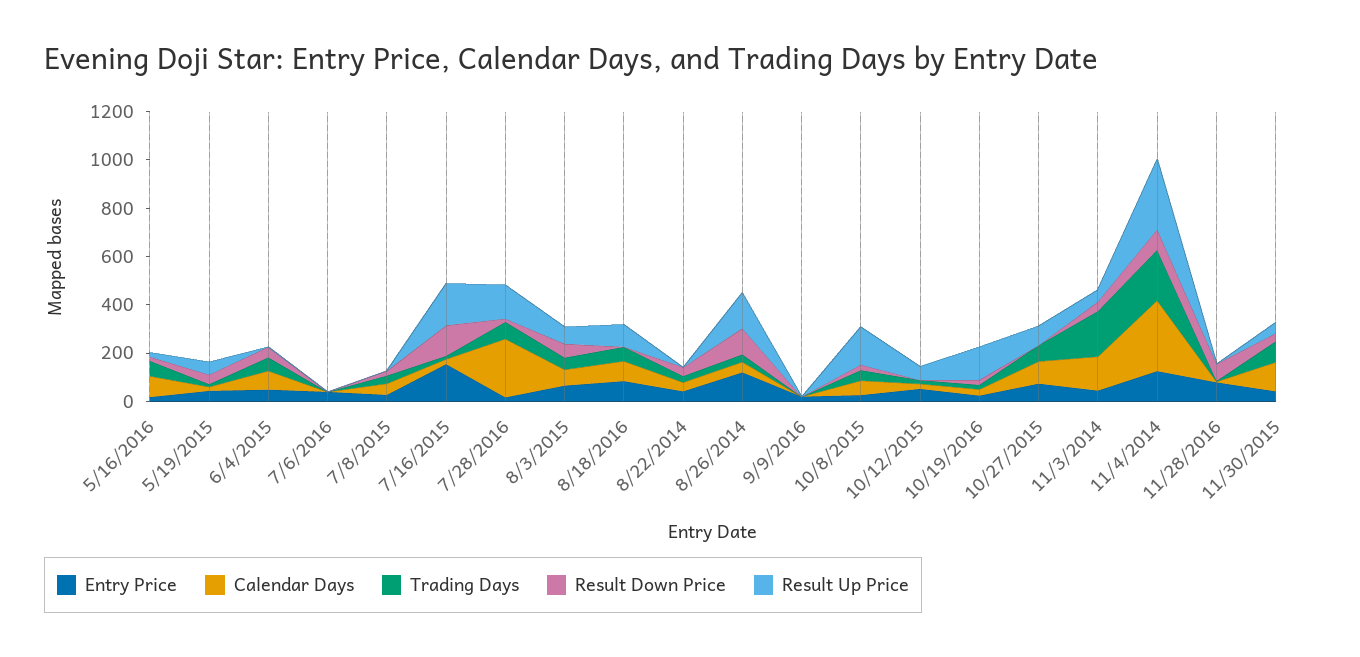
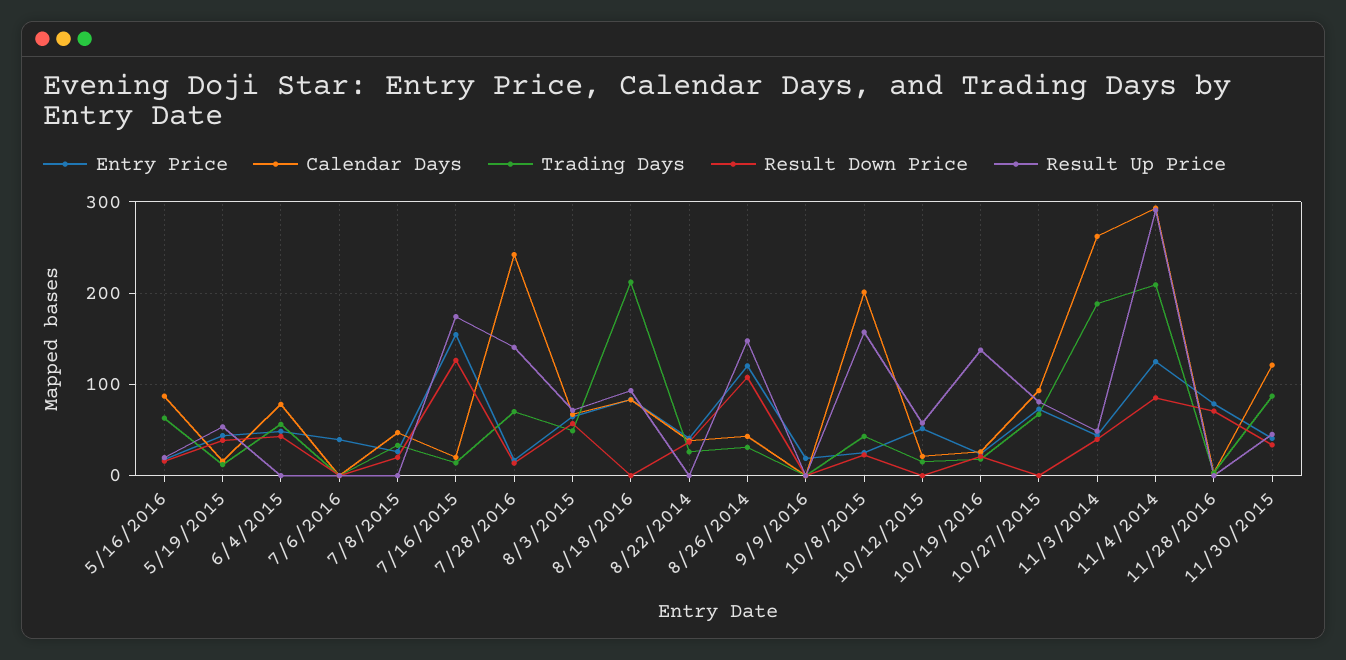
Trading Days, 8/18/2016: 50 -> 210
Calendar Days, 10/8/2015: 50 -> 200
Calendar Days, 11/3/2014: 150 -> 260

